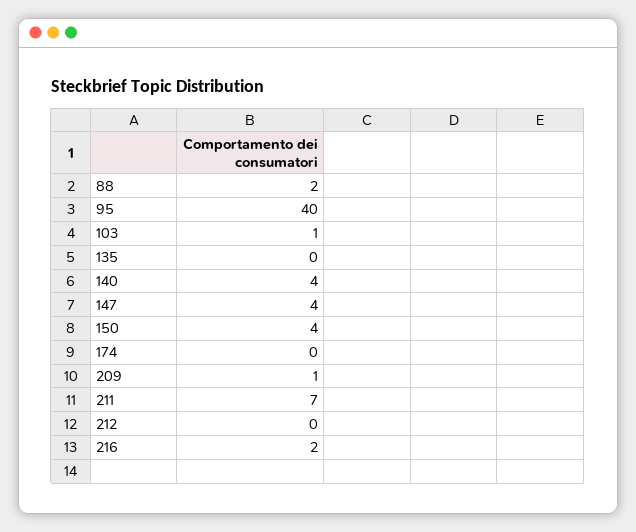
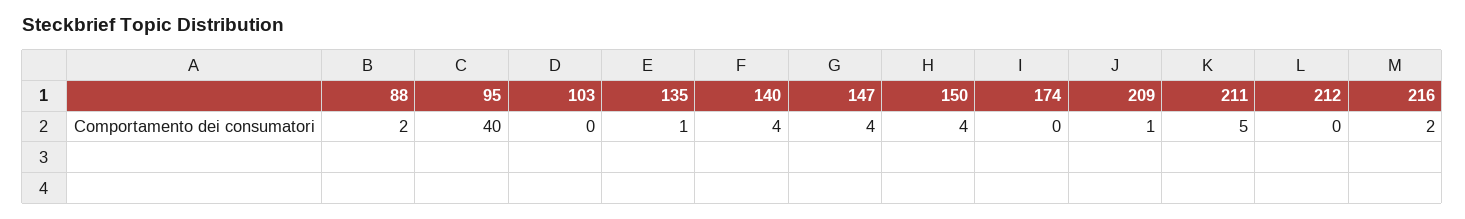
103: 1 -> 0
135: 0 -> 1
211: 7 -> 5

